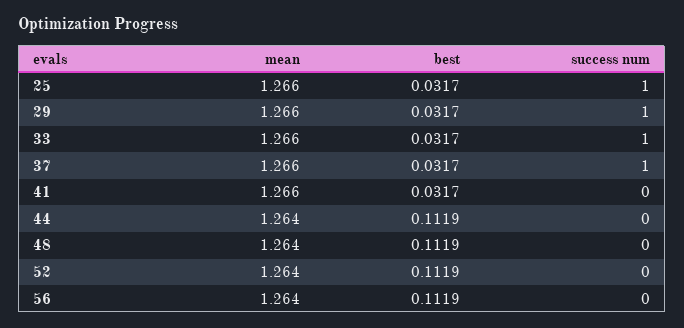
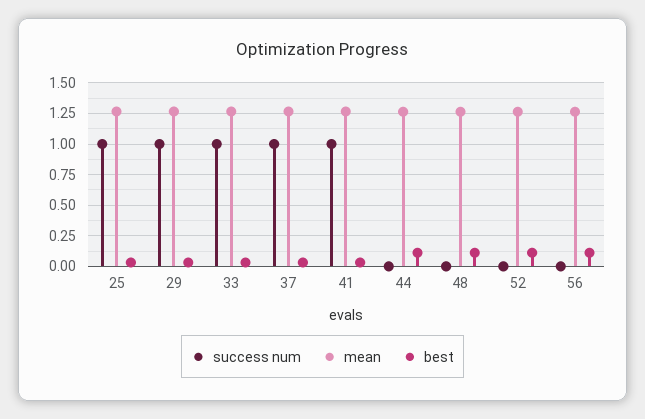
success num, 41: 0 -> 1

